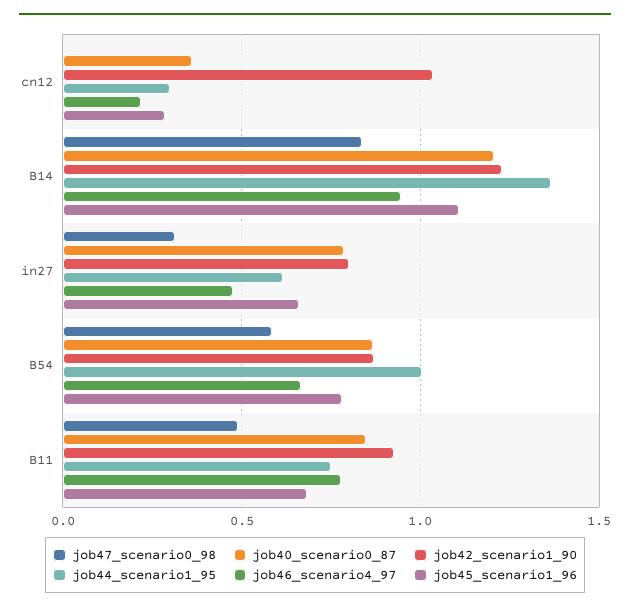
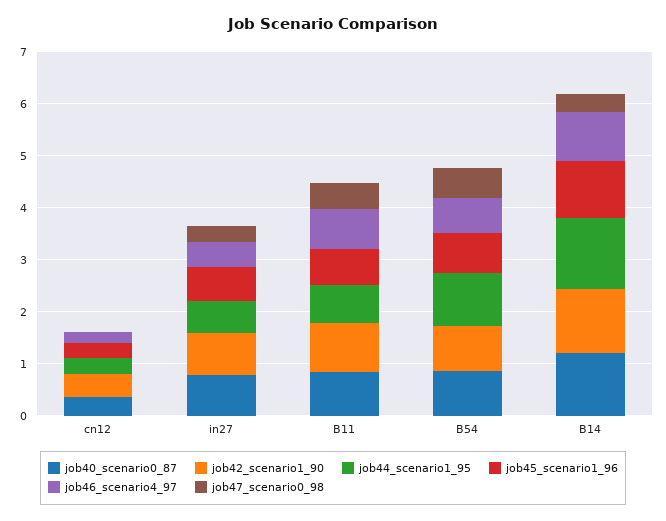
job42_scenario1_90, cn12: 1.05 -> 0.4
job47_scenario0_98, B14: 0.85 -> 0.4

